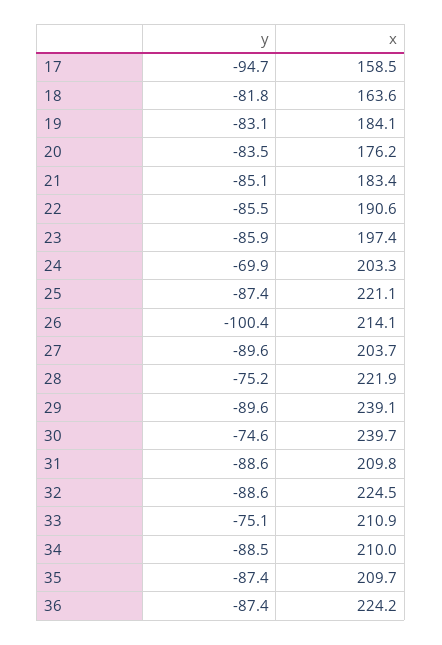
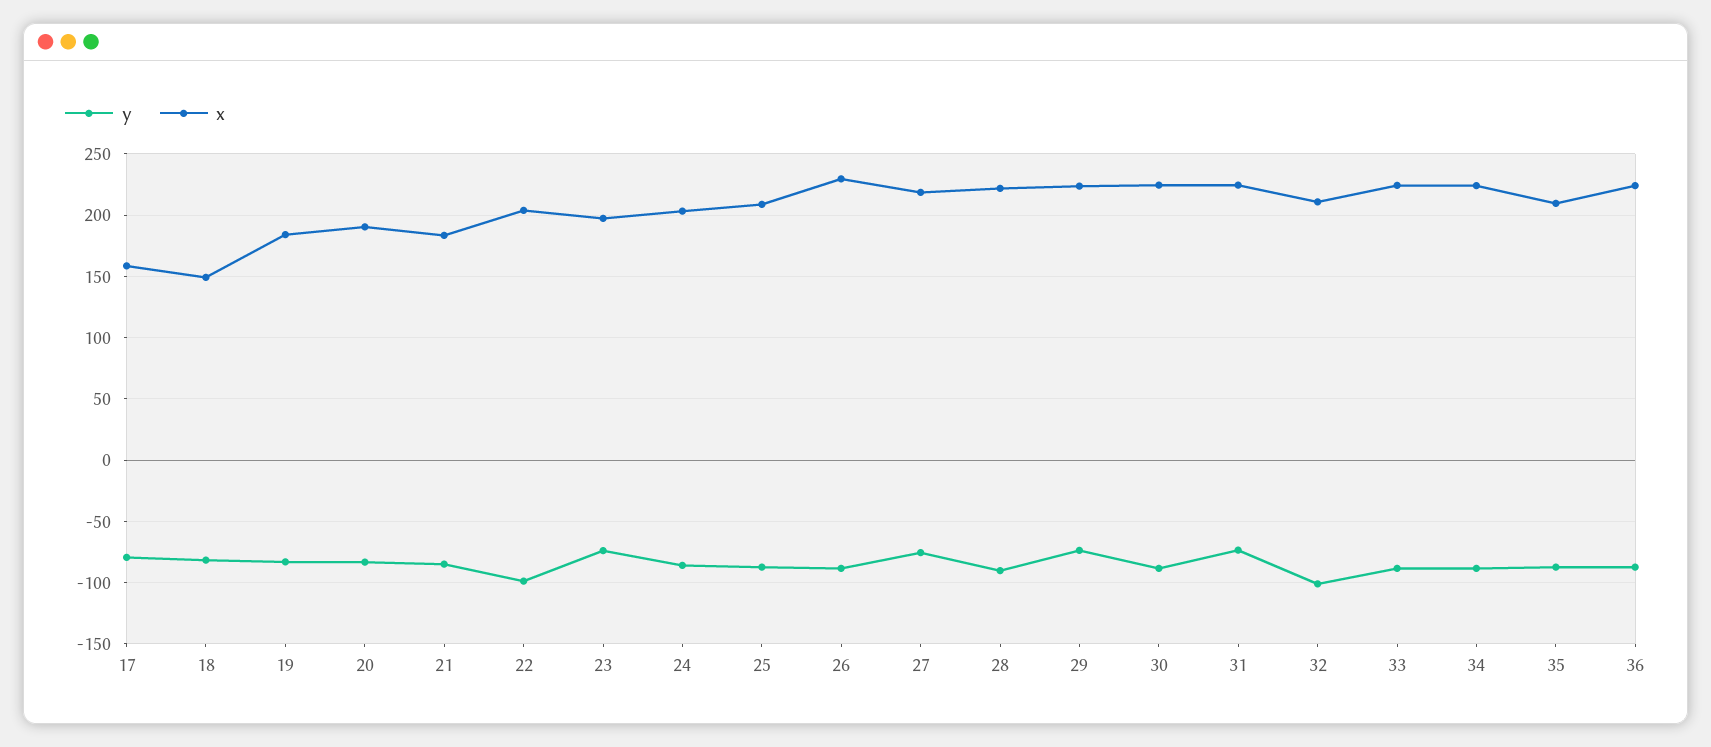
y, 17: -94.7 -> -80
x, 18: 163.6 -> 150
x, 20: 176.2 -> 190
y, 22: -85.5 -> -100
x, 22: 190.6 -> 205
y, 23: -85.9 -> -75
y, 24: -69.9 -> -85
x, 25: 221.1 -> 210
y, 26: -100.4 -> -90
x, 26: 214.1 -> 230
y, 27: -89.6 -> -75
x, 27: 203.7 -> 220
y, 28: -75.2 -> -90
y, 29: -89.6 -> -75
x, 29: 239.1 -> 225
y, 30: -74.6 -> -90
x, 30: 239.7 -> 225
y, 31: -88.6 -> -75
x, 31: 209.8 -> 225
y, 32: -88.6 -> -100
x, 32: 224.5 -> 210
y, 33: -75.1 -> -90
x, 33: 210.9 -> 225
x, 34: 210 -> 225

